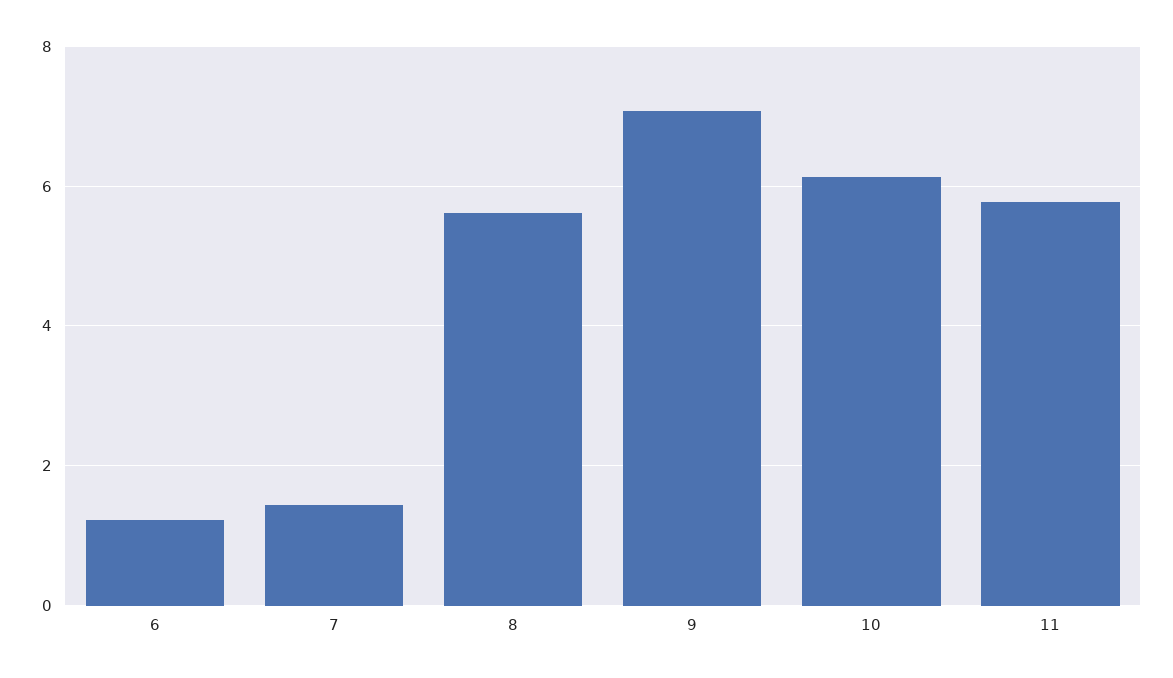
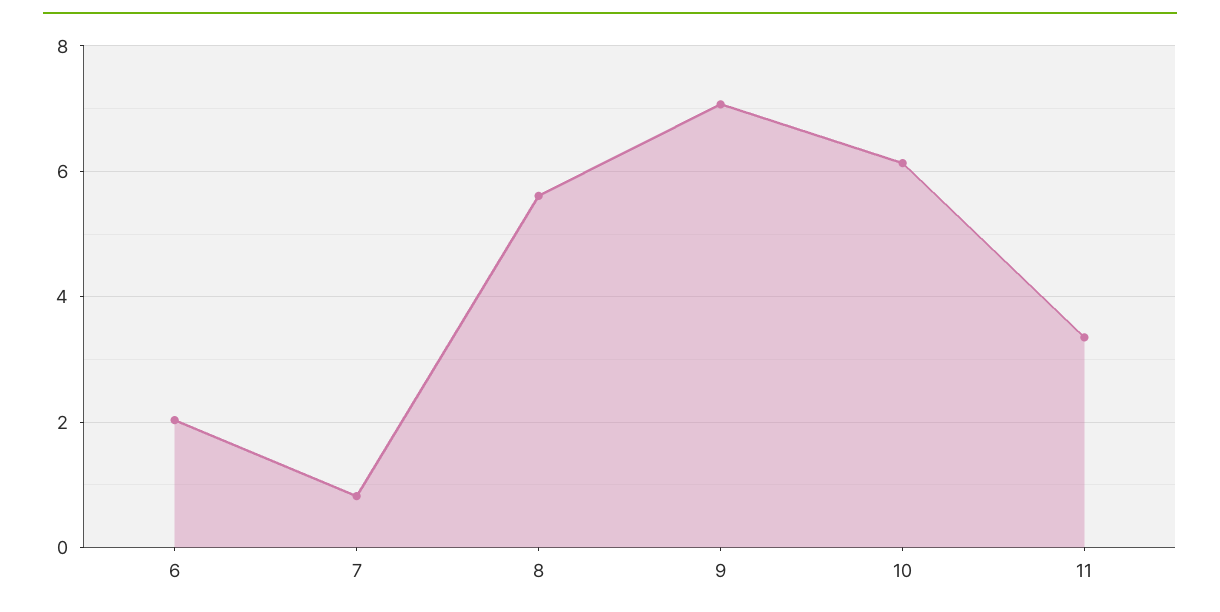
6: 1.2 -> 2
7: 1.4 -> 0.8
11: 5.8 -> 3.4

